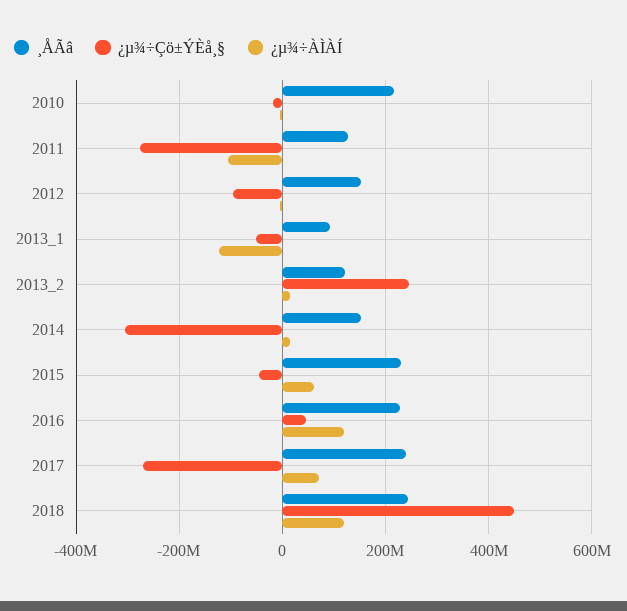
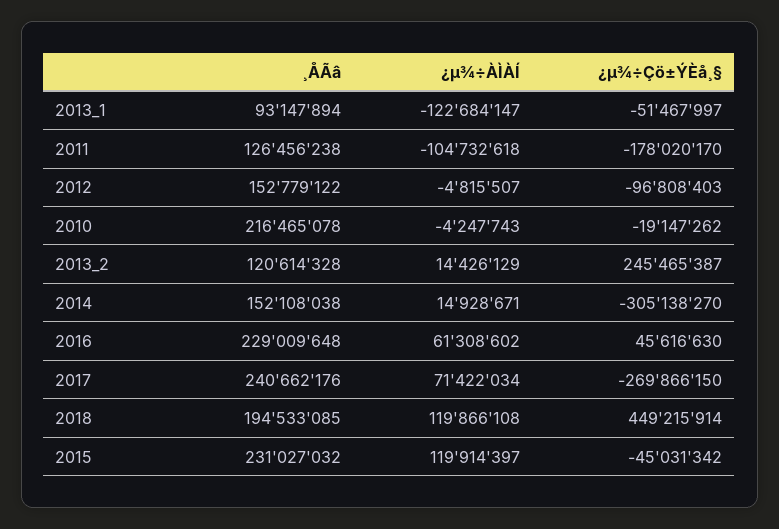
¿µ¾÷Çö±ÝÈå¸§, 2011: -280000000 -> -178020170
¿µ¾÷ÀÌÀÍ, 2015: 60000000 -> 119914397
¿µ¾÷ÀÌÀÍ, 2016: 120000000 -> 61308602
¸ÅÃâ, 2018: 240000000 -> 194533085

